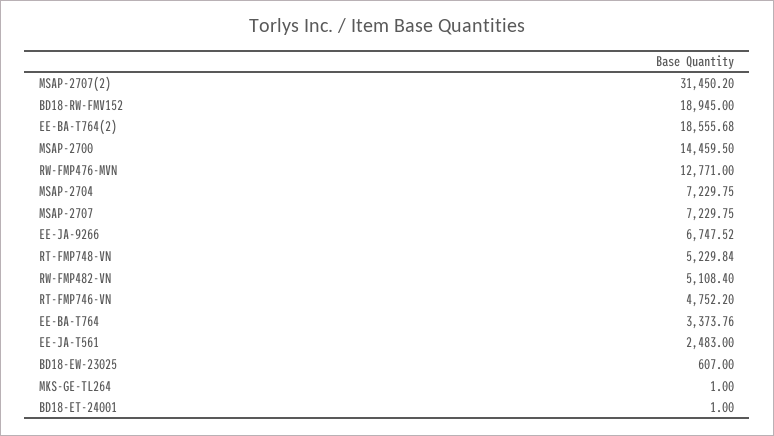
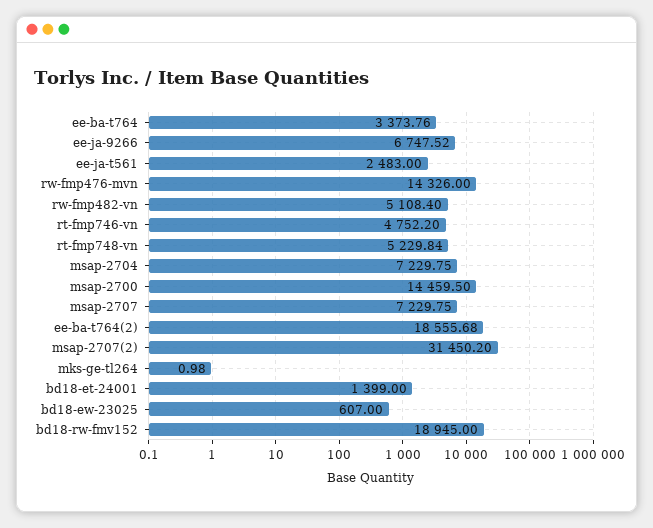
RW-FMP476-MVN: 12771 -> 14326
MKS-GE-TL264: 1 -> 0.98
BD18-ET-24001: 1 -> 1399

